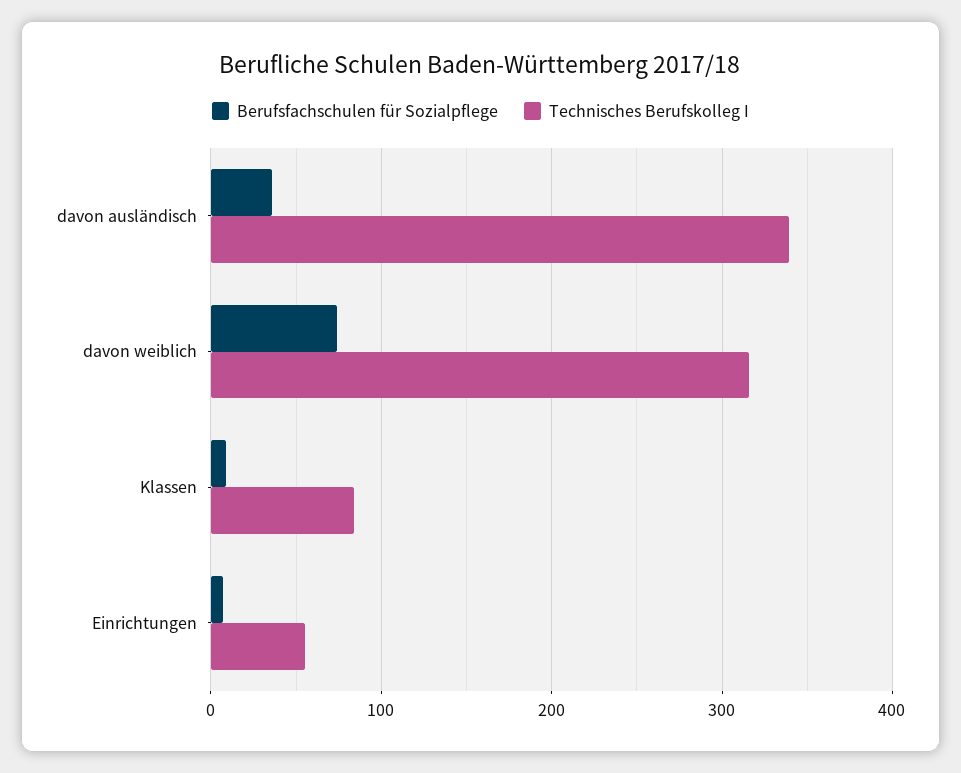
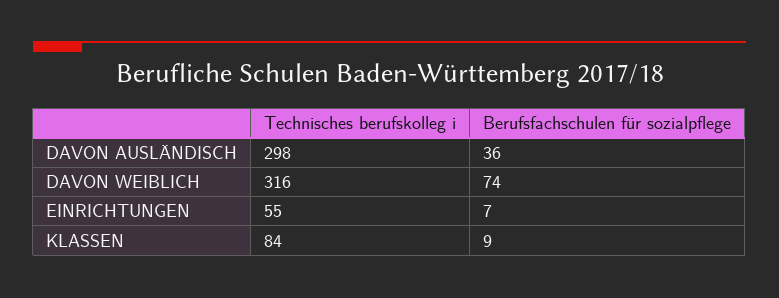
Technisches Berufskolleg I, davon ausländisch: 340 -> 298

